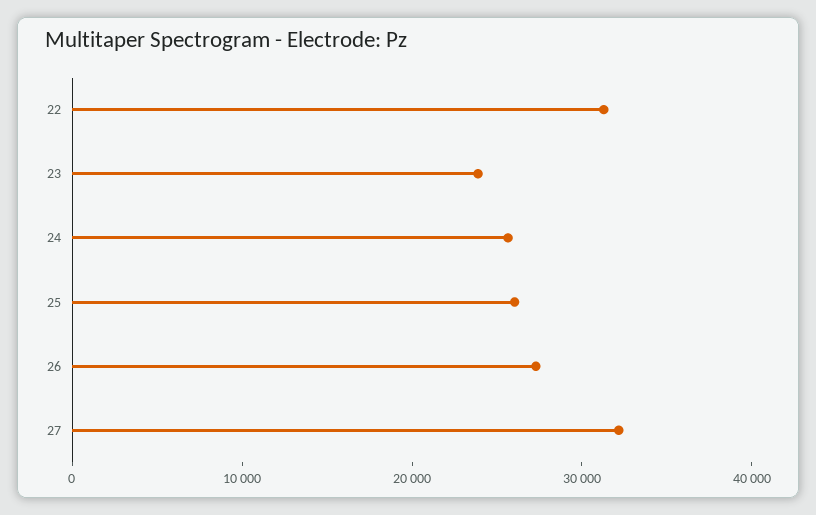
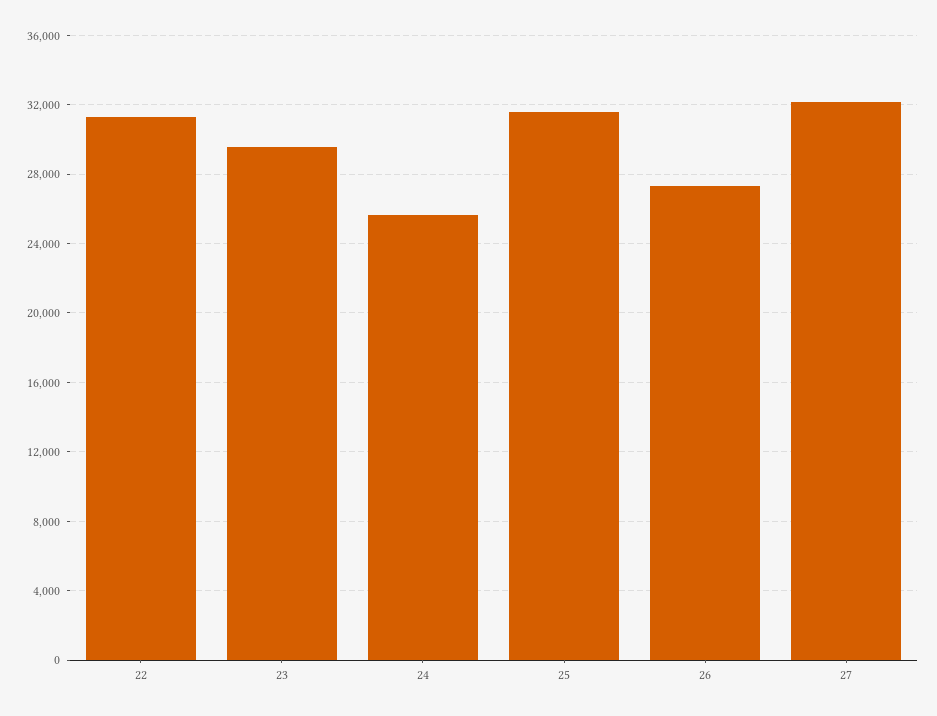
23: 24000 -> 29500
25: 26000 -> 31500

